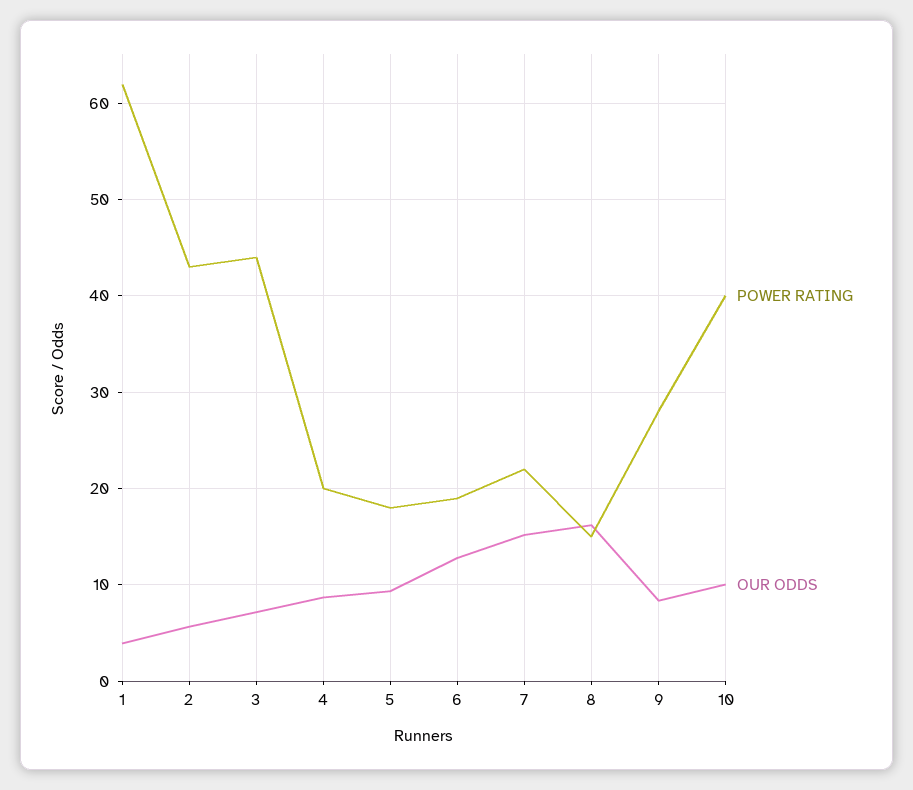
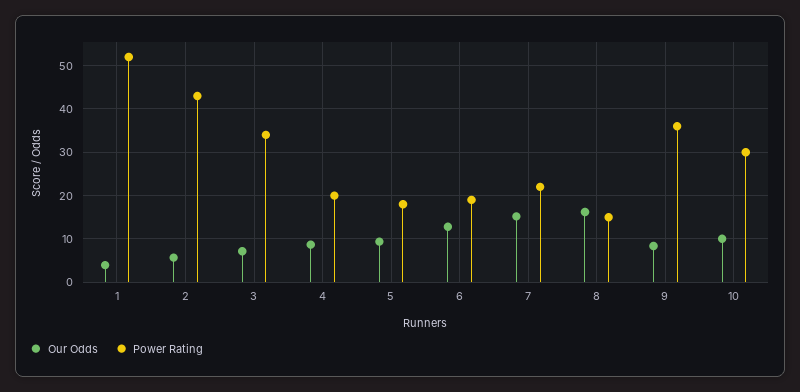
POWER RATING, 1: 62 -> 52
POWER RATING, 3: 44 -> 34
POWER RATING, 9: 28 -> 36
POWER RATING, 10: 40 -> 30

